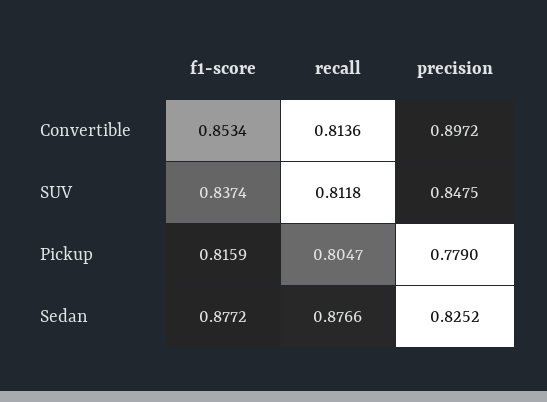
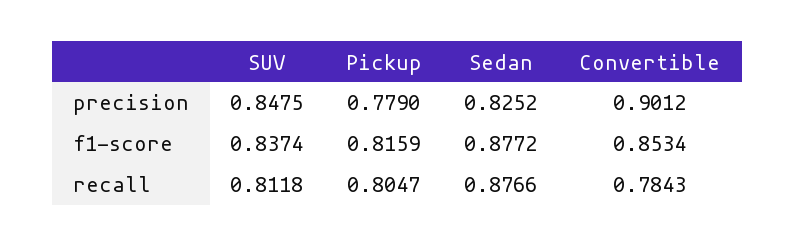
recall, Convertible: 0.8136 -> 0.7843
precision, Convertible: 0.8972 -> 0.9012

